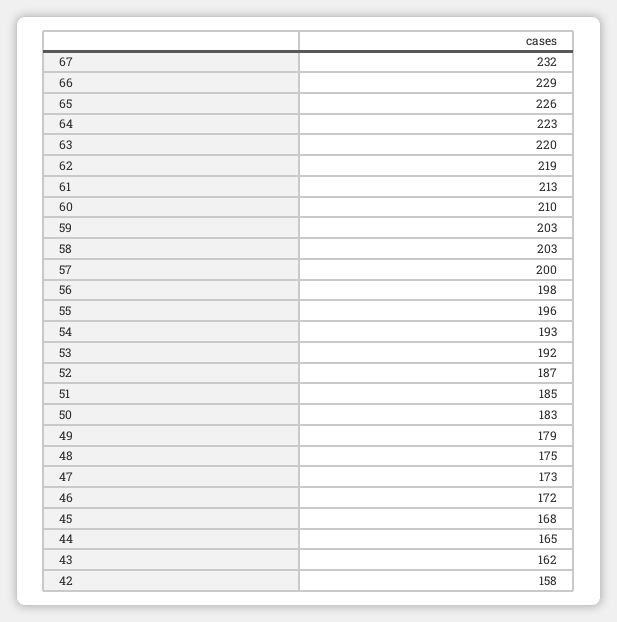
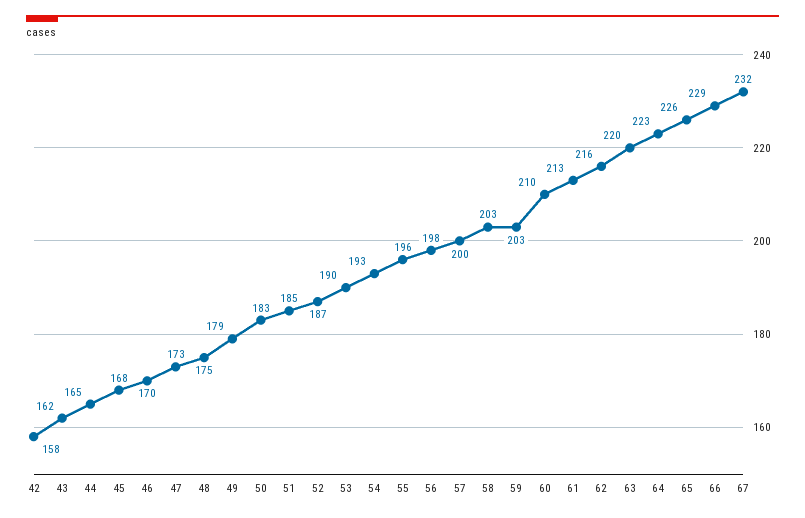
62: 219 -> 216
53: 192 -> 190
46: 172 -> 170

